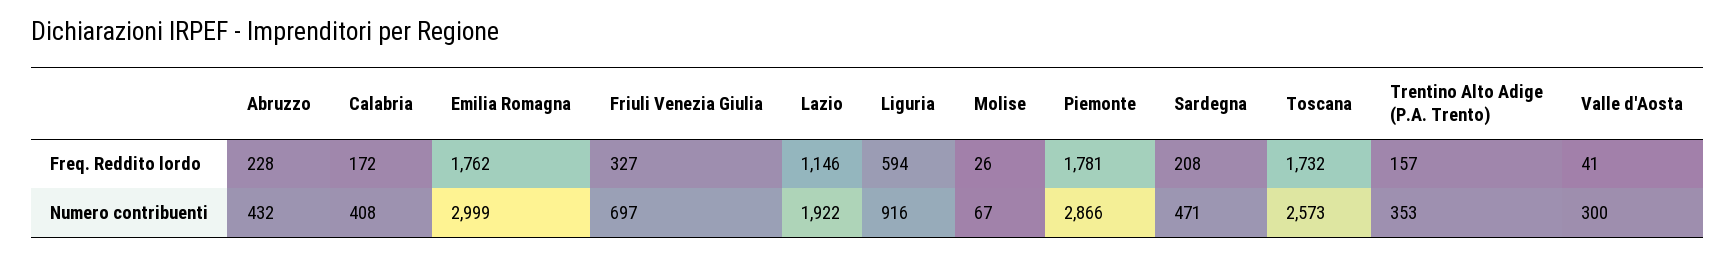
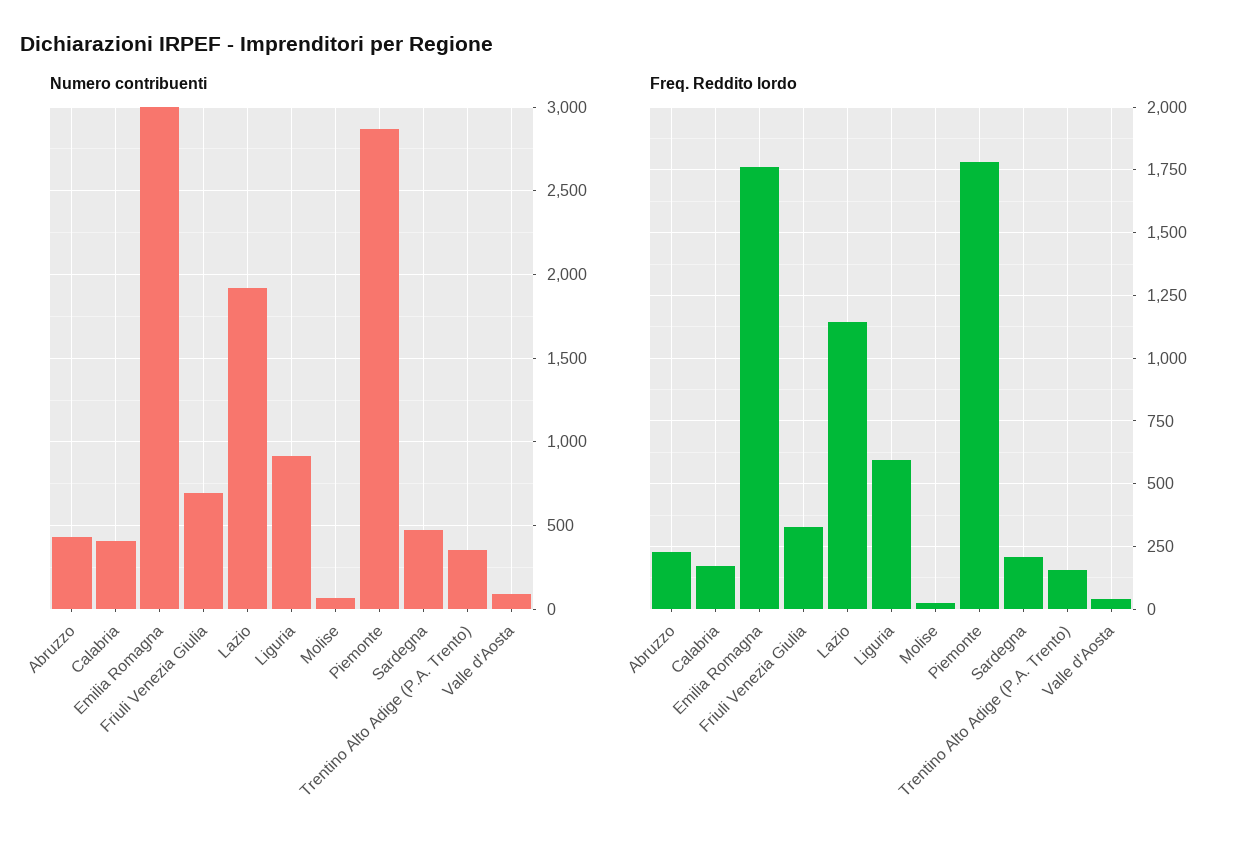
Freq. Reddito lordo, Toscana: 1732 -> none
Numero contribuenti, Toscana: 2573 -> none
Numero contribuenti, Valle d'Aosta: 300 -> 100

